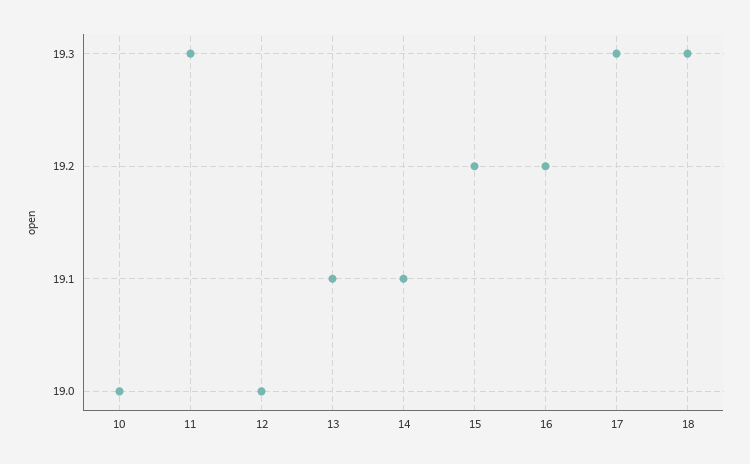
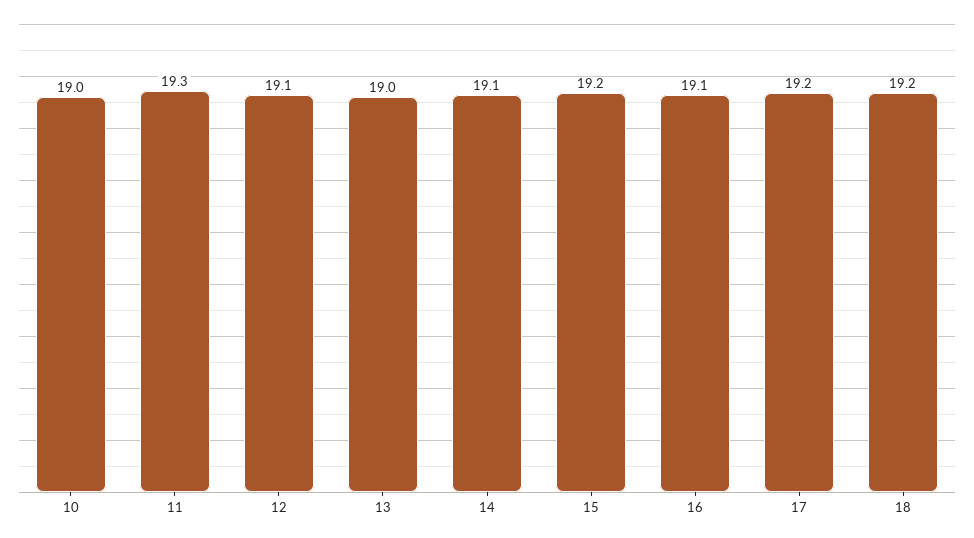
12: 19 -> 19.1
13: 19.1 -> 19
16: 19.2 -> 19.1
17: 19.3 -> 19.2
18: 19.3 -> 19.2

